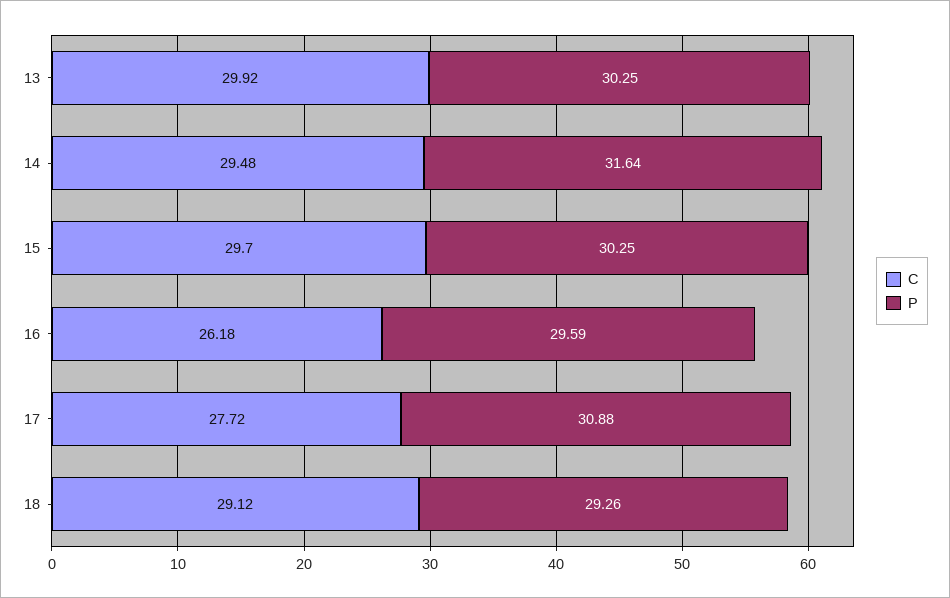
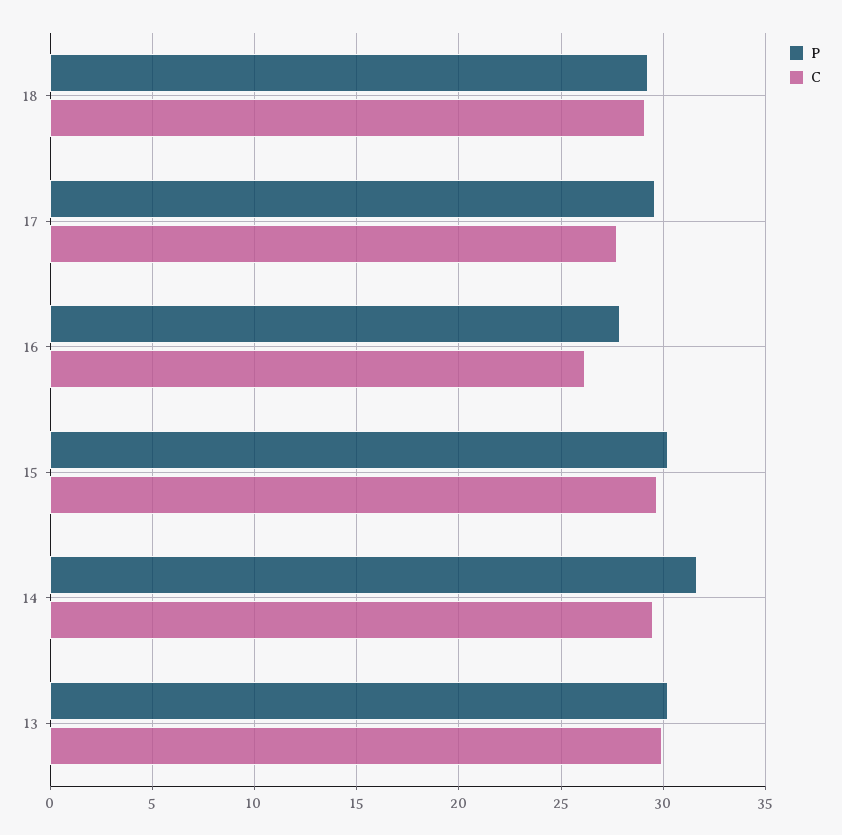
P, 16: 29.59 -> 28
P, 17: 30.88 -> 29.5

